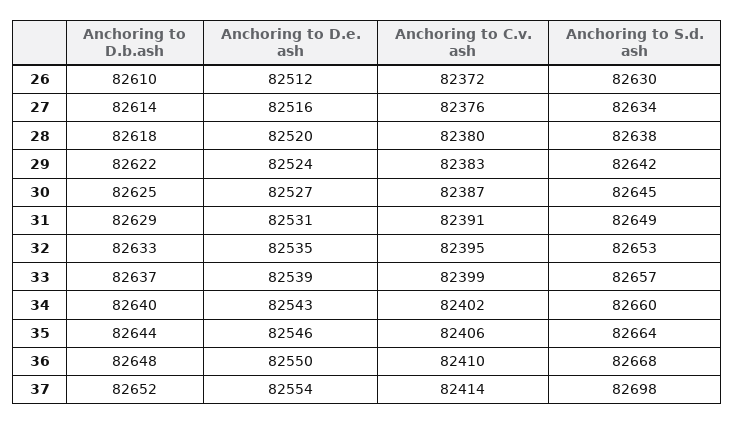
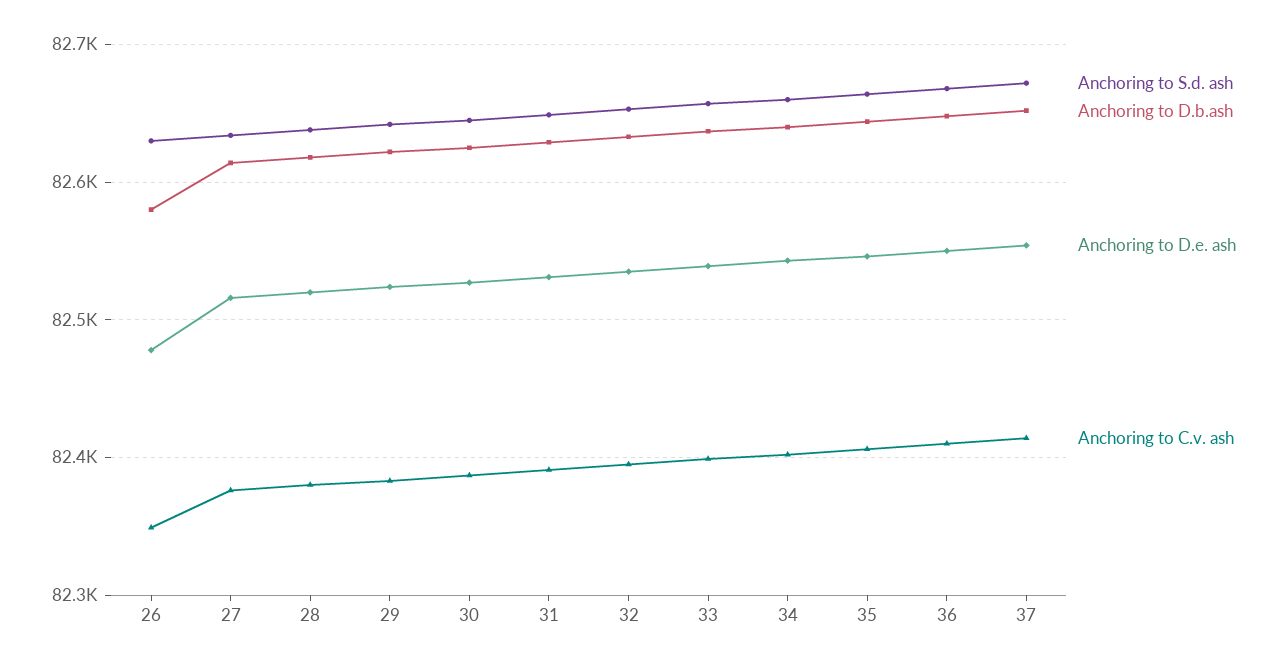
Anchoring to D.b.ash, 26: 82610 -> 82580
Anchoring to D.e. ash, 26: 82512 -> 82480
Anchoring to C.v. ash, 26: 82372 -> 82350
Anchoring to S.d. ash, 37: 82698 -> 82670

